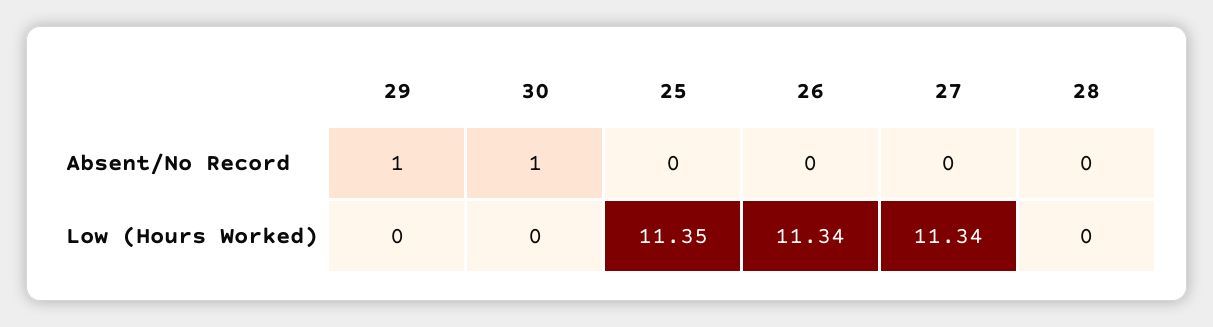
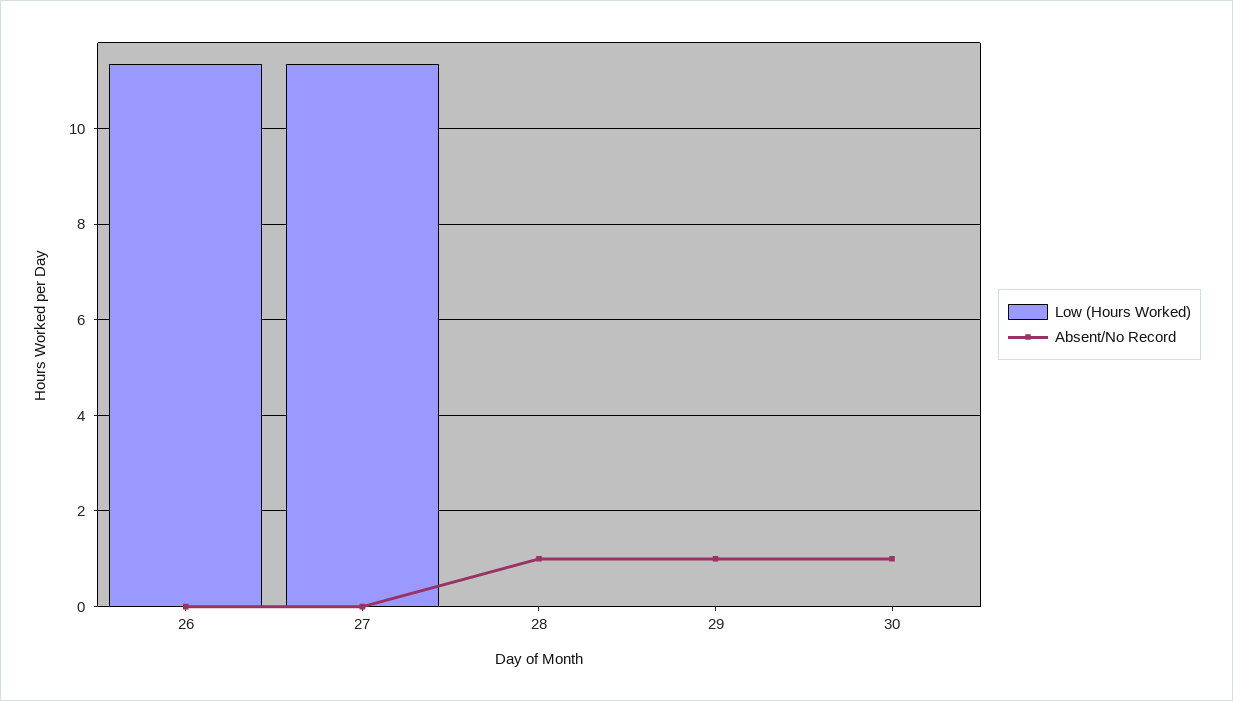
Absent/No Record, 25: 0 -> none
Absent/No Record, 28: 0 -> 1
Low (Hours Worked), 25: 11.35 -> none

